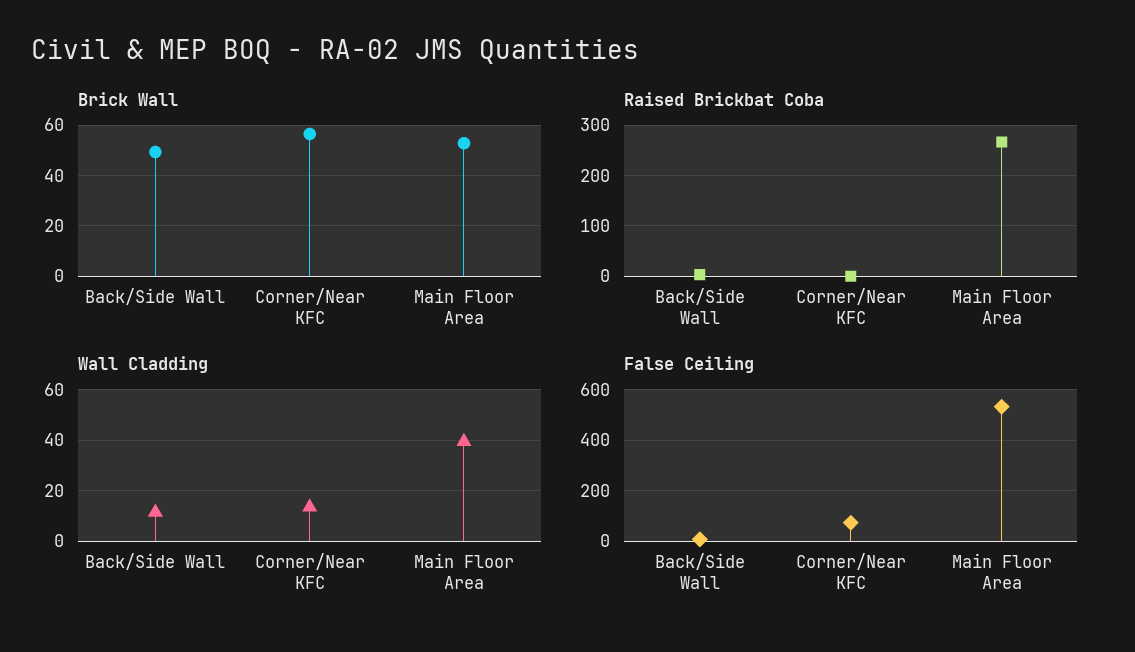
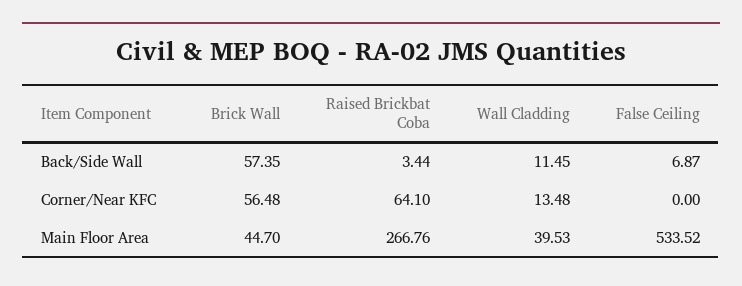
Brick Wall, Back/Side Wall: 50 -> 57.35
Brick Wall, Main Floor Area: 52.5 -> 44.7
Raised Brickbat Coba, Corner/Near KFC: 0 -> 64.1
False Ceiling, Corner/Near KFC: 75 -> 0

